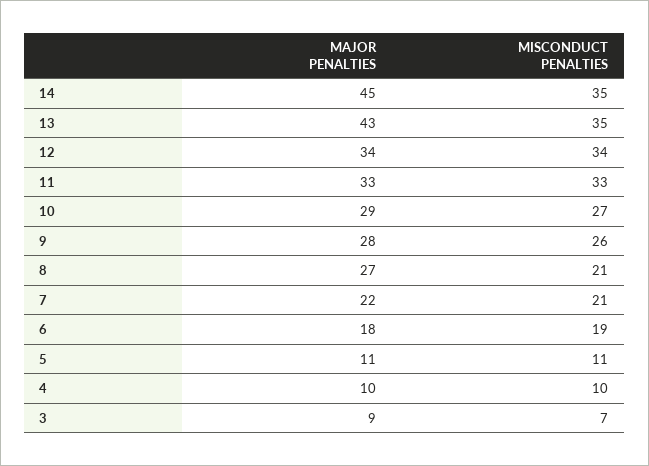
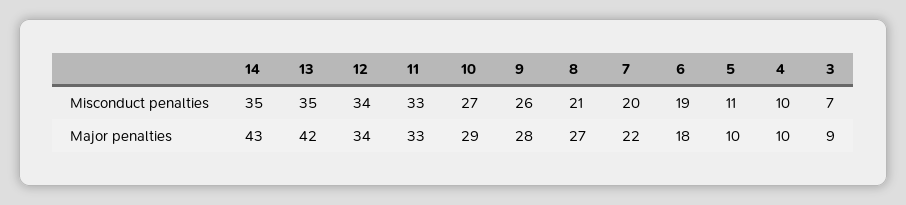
MAJOR PENALTIES, 14: 45 -> 43
MAJOR PENALTIES, 13: 43 -> 42
MISCONDUCT PENALTIES, 7: 21 -> 20
MAJOR PENALTIES, 5: 11 -> 10

